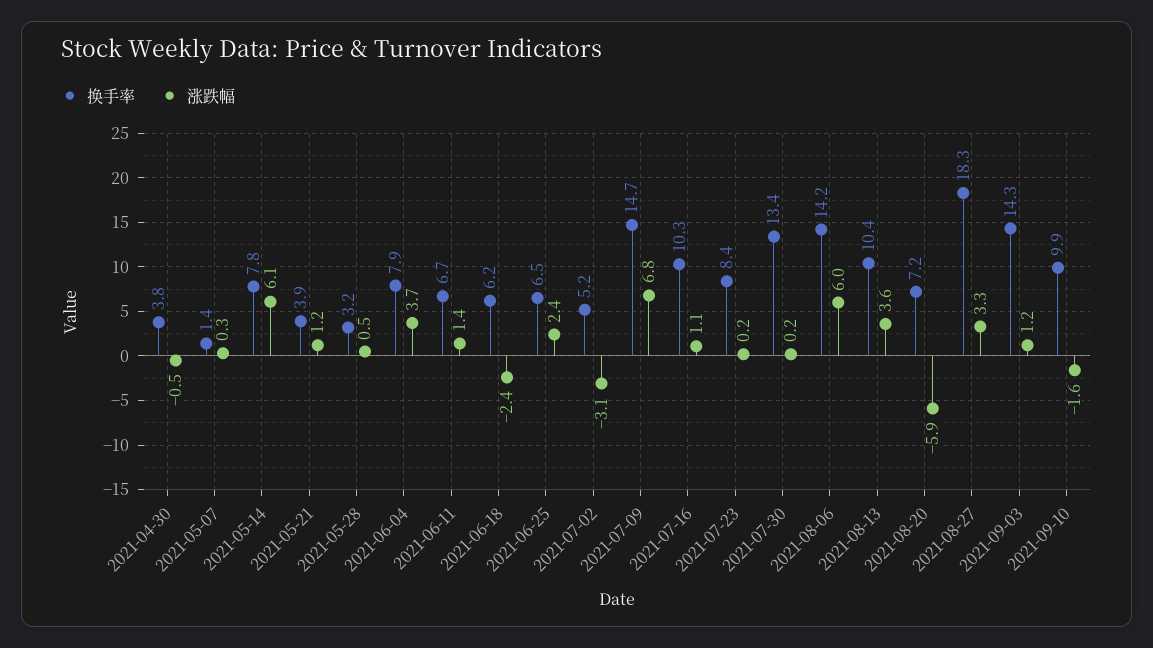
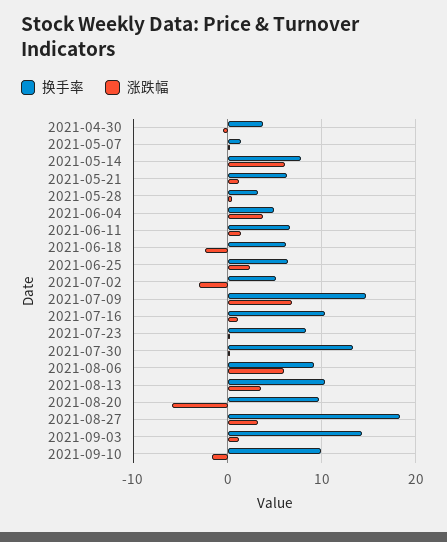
换手率, 2021-05-21: 3.9 -> 6
换手率, 2021-06-04: 7.9 -> 5
换手率, 2021-08-06: 14.2 -> 9
换手率, 2021-08-20: 7.2 -> 10

